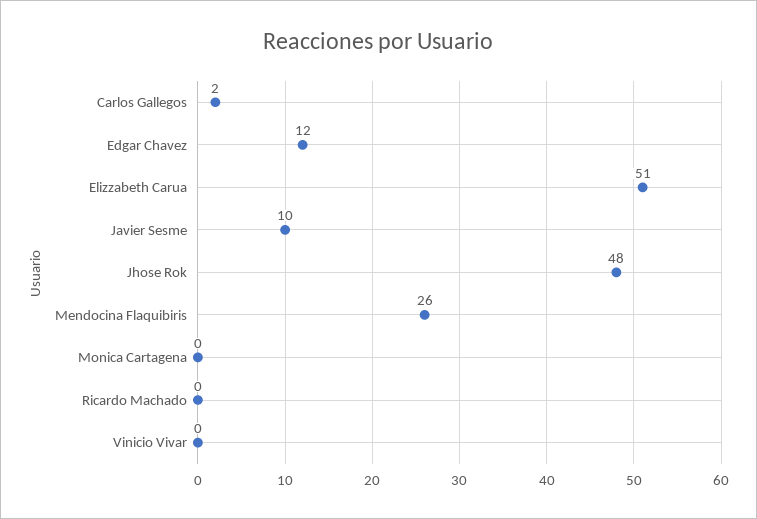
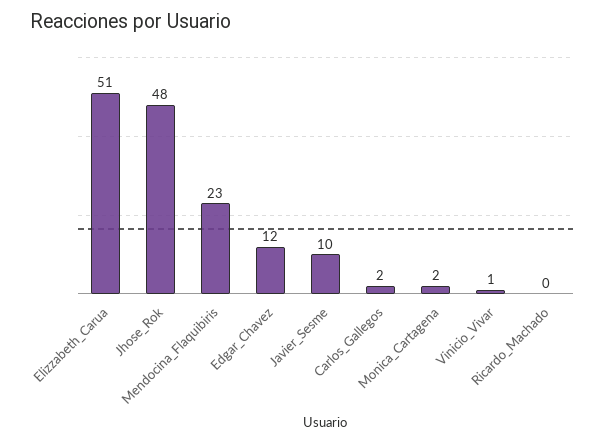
Mendocina Flaquibiris: 26 -> 23
Monica Cartagena: 0 -> 2
Vinicio Vivar: 0 -> 1

